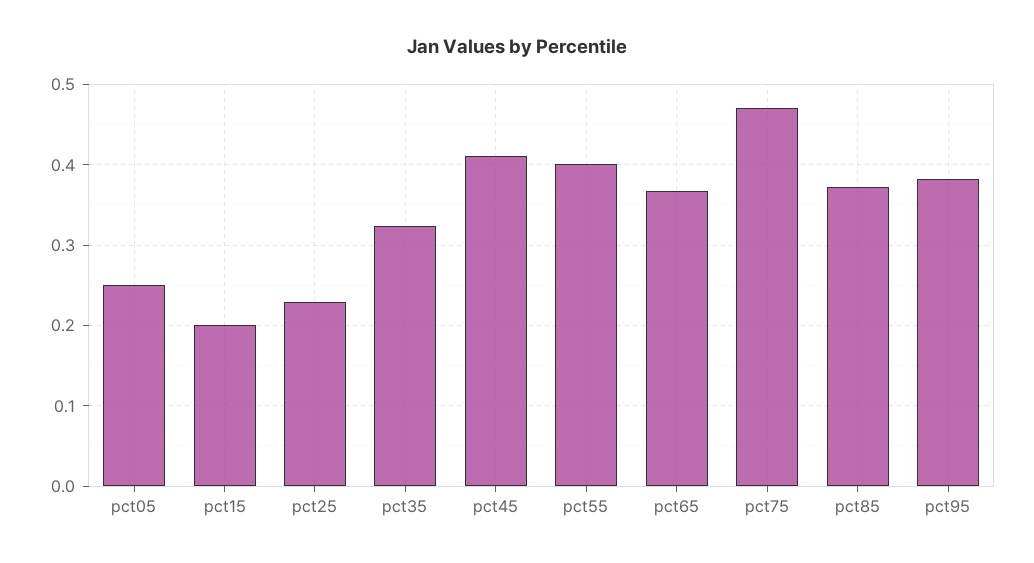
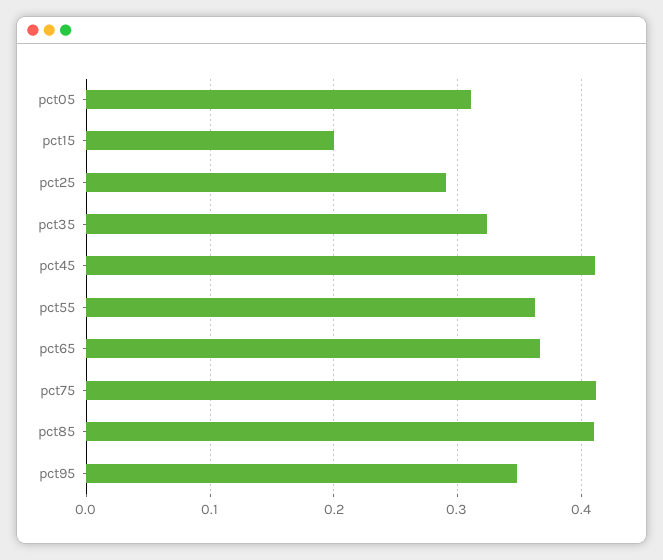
pct05: 0.25 -> 0.31
pct25: 0.23 -> 0.29
pct55: 0.4 -> 0.36
pct75: 0.47 -> 0.41
pct85: 0.37 -> 0.41
pct95: 0.38 -> 0.35

